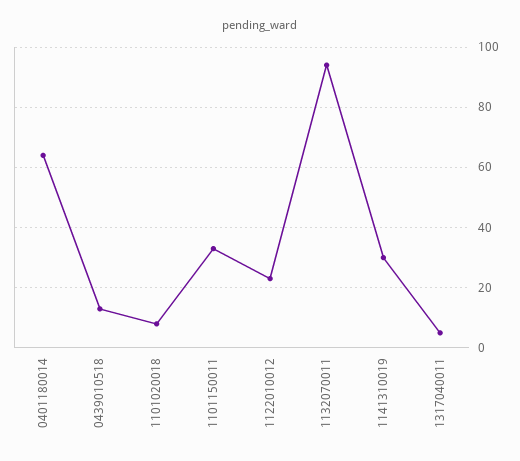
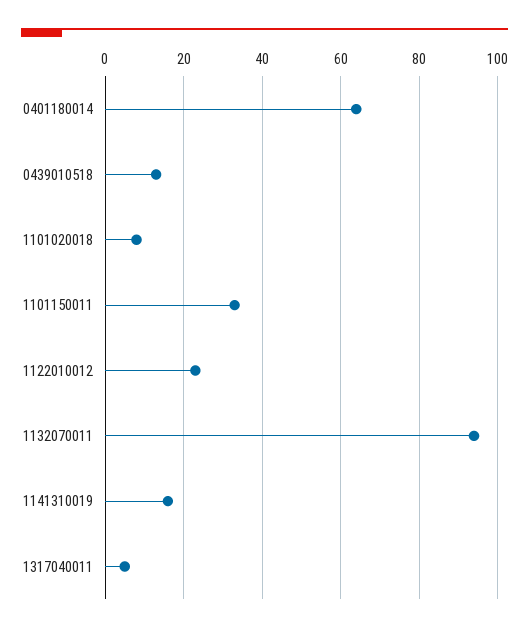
1141310019: 30 -> 15

